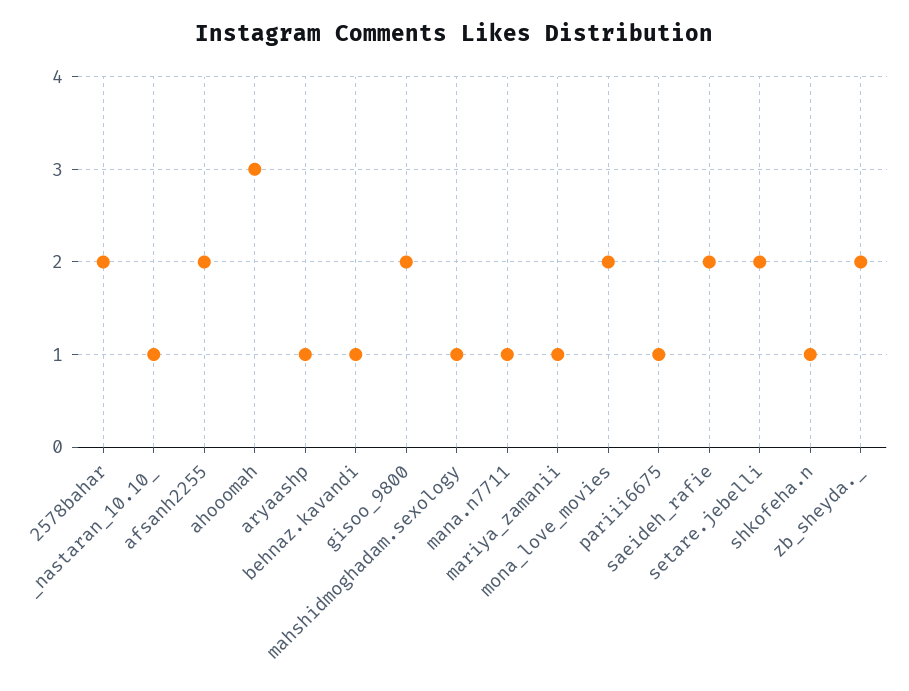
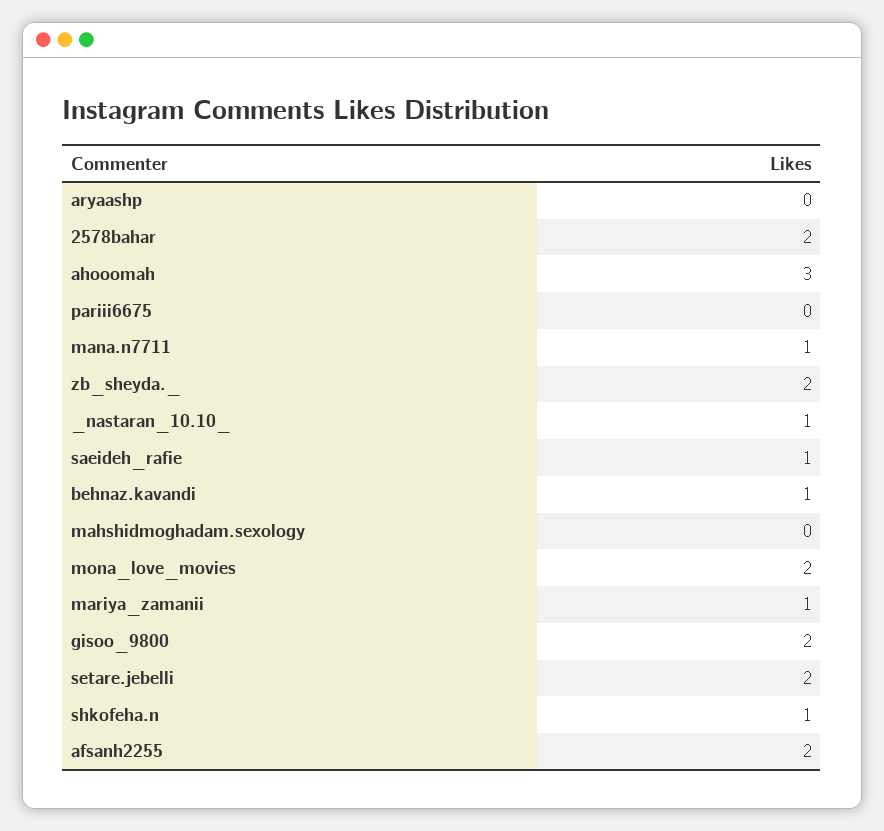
aryaashp: 1 -> 0
mahshidmoghadam.sexology: 1 -> 0
pariii6675: 1 -> 0
saeideh_rafie: 2 -> 1

